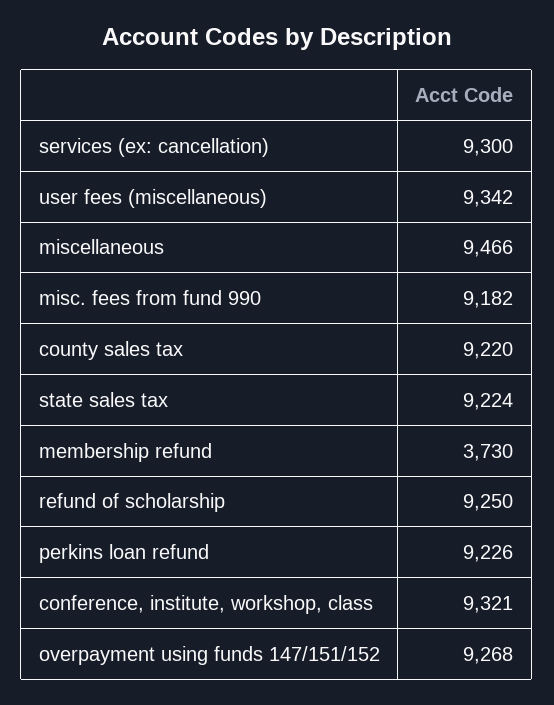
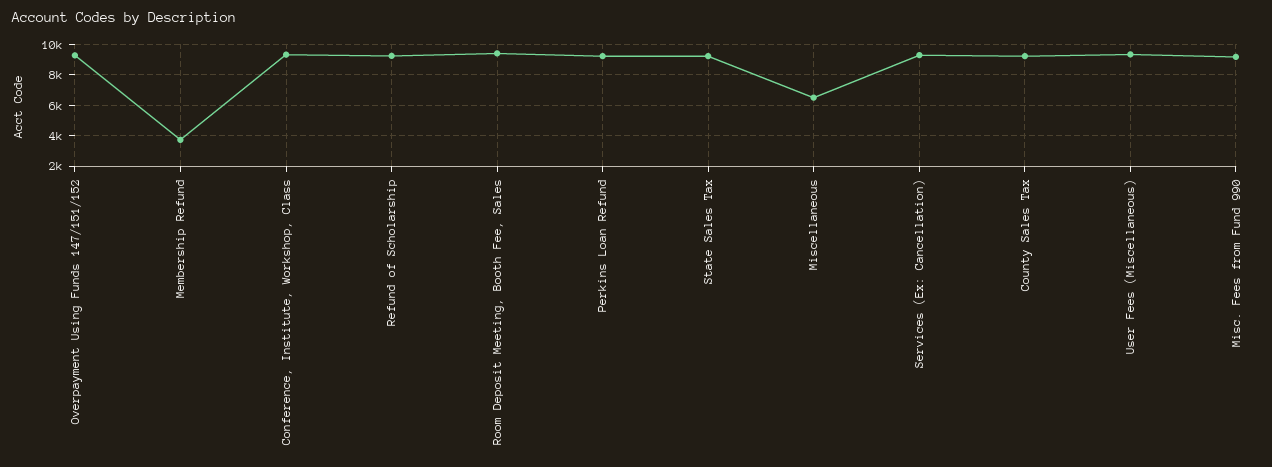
miscellaneous: 9466 -> 6500
Room Deposit Meeting, Booth Fee, Sales: none -> 9500

